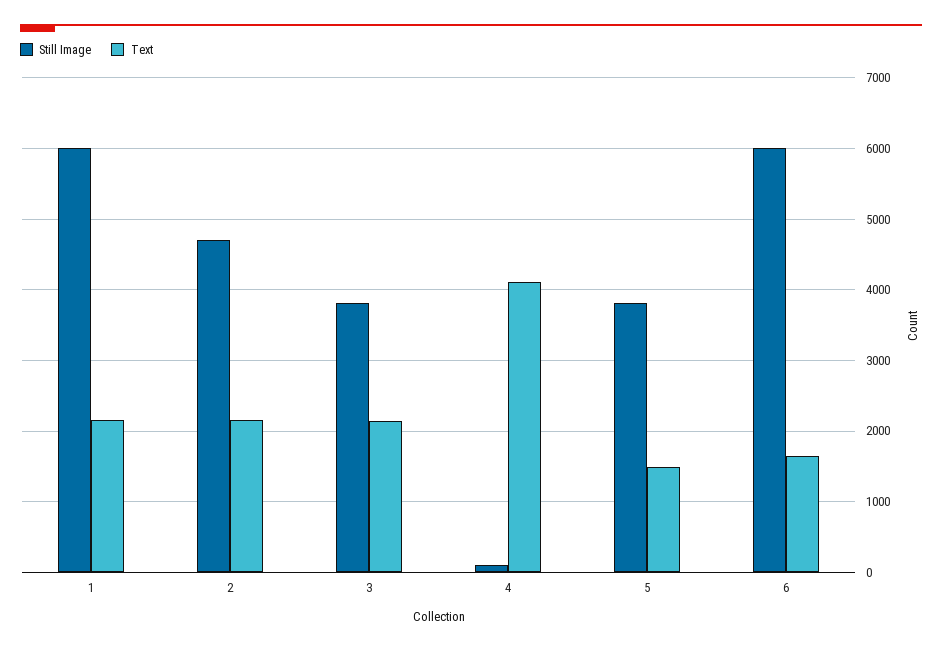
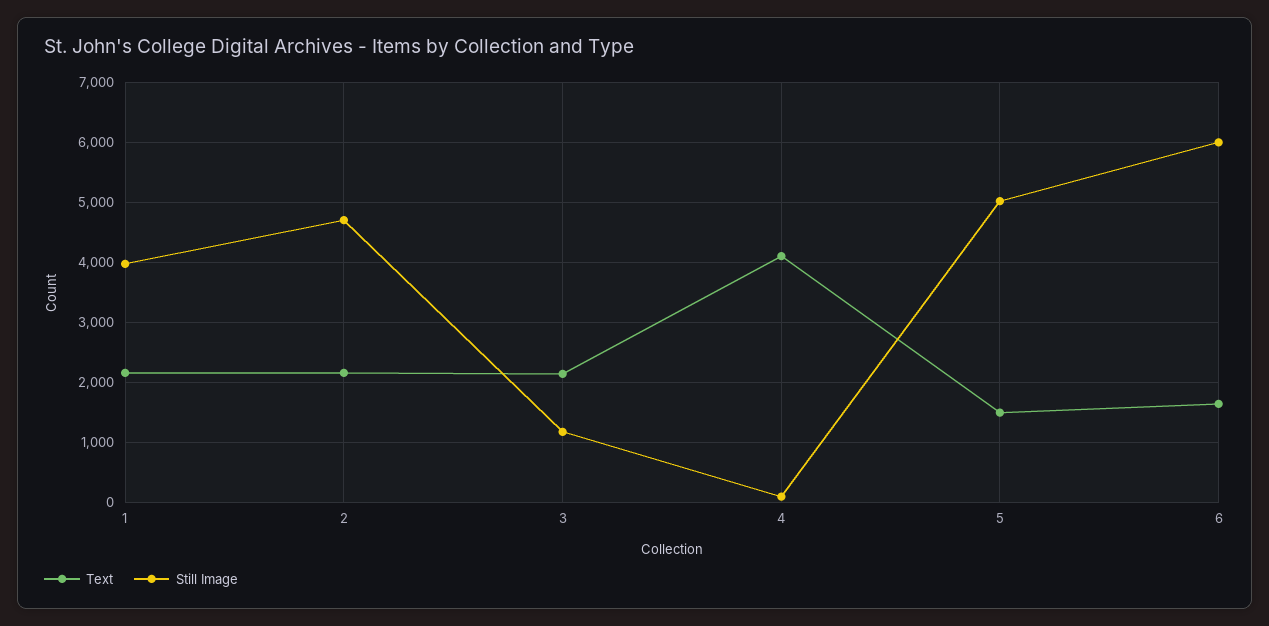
Still Image, 1: 6000 -> 4000
Still Image, 3: 3800 -> 1200
Still Image, 5: 3800 -> 5000

